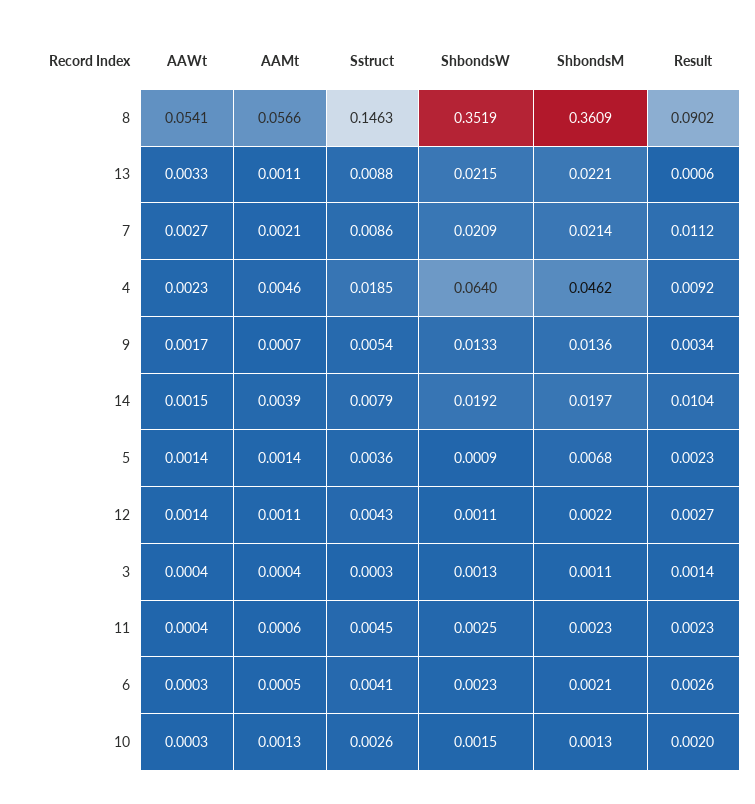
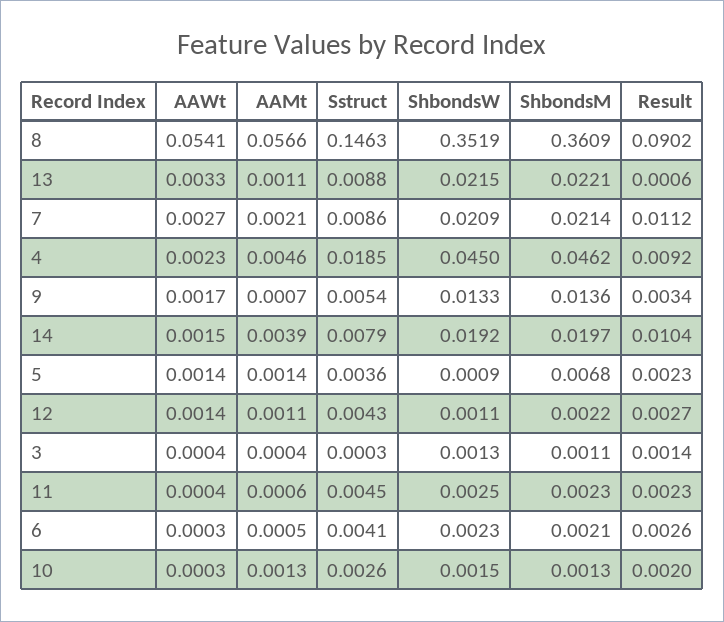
ShbondsW, 4: 0.064 -> 0.045

